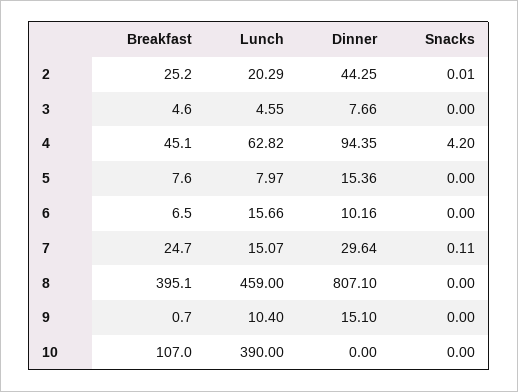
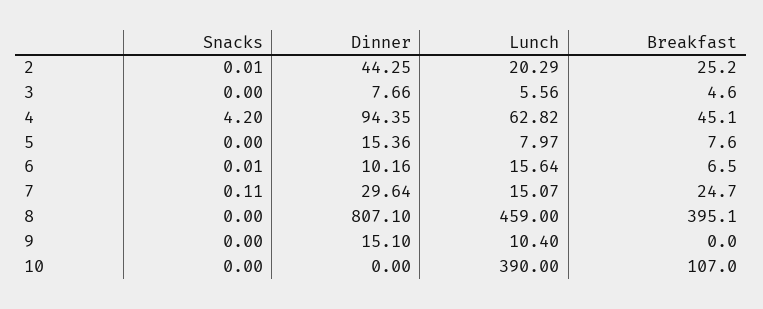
Lunch, 3: 4.55 -> 5.56
Lunch, 6: 15.66 -> 15.64
Snacks, 6: 0 -> 0.01
Breakfast, 9: 0.7 -> 0

